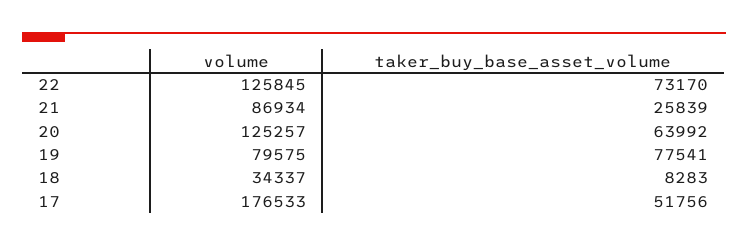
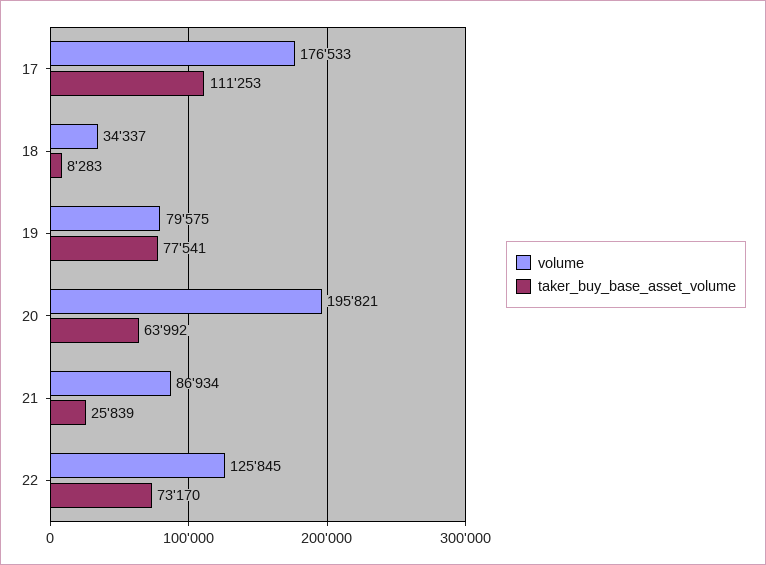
volume, 20: 125257 -> 195821
taker_buy_base_asset_volume, 17: 51756 -> 111253

